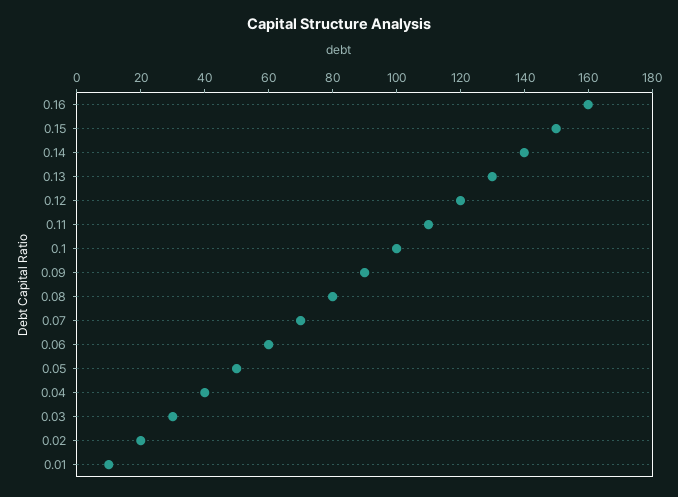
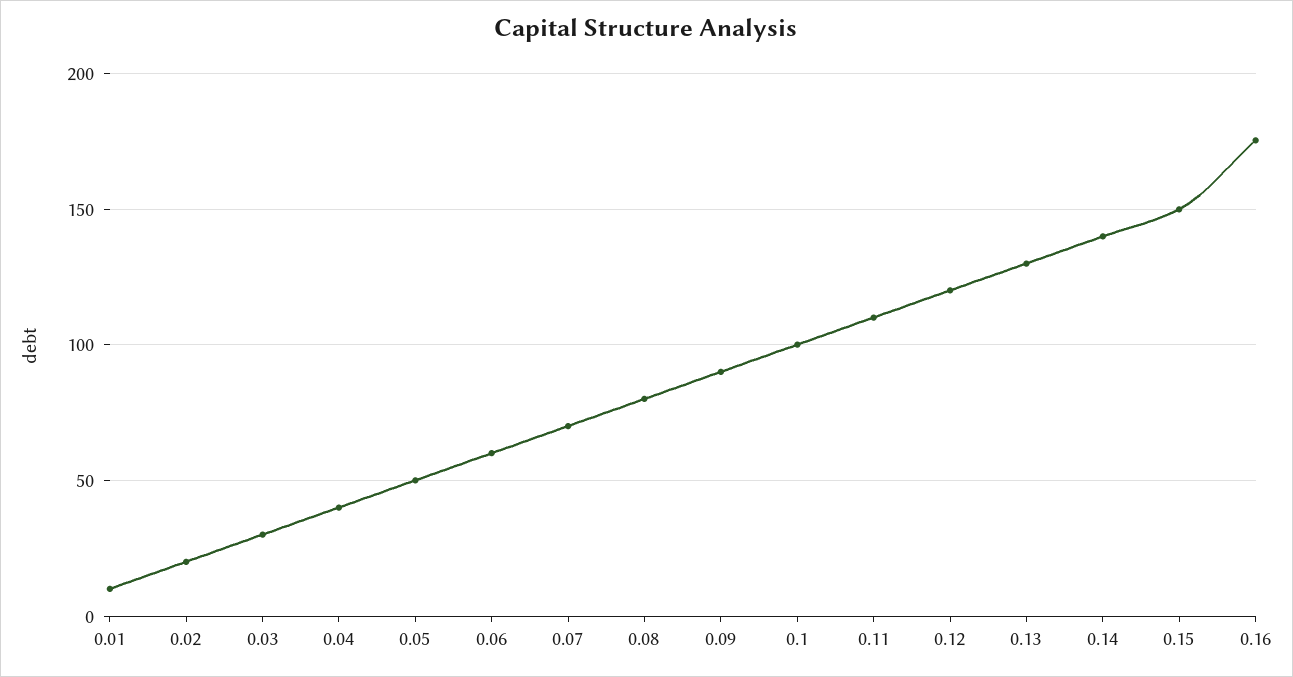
0.16: 160 -> 175

